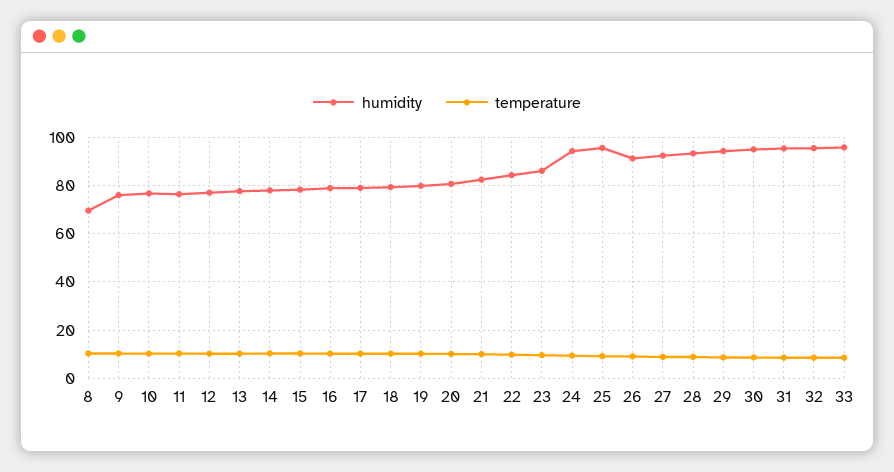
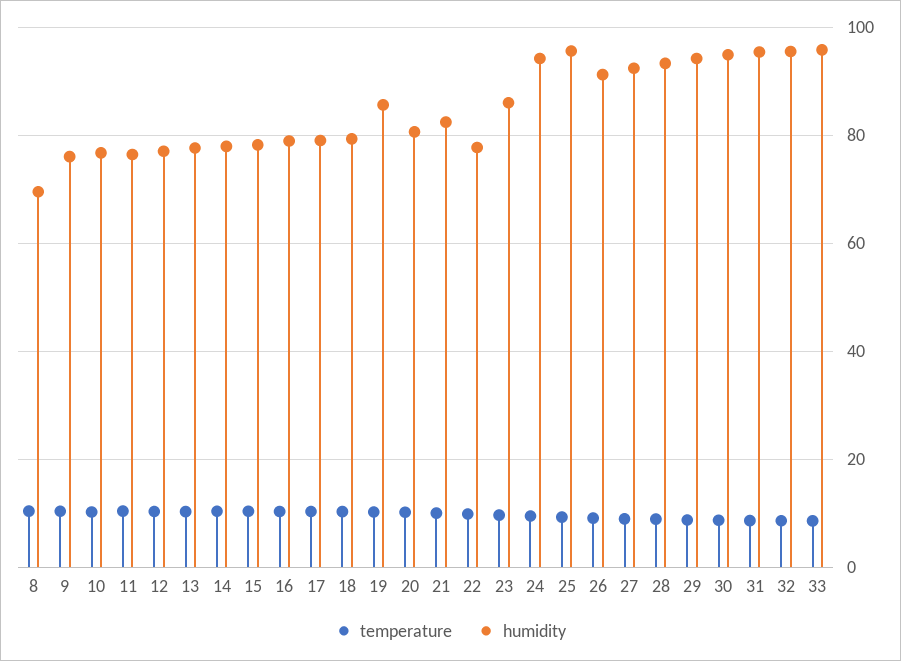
humidity, 19: 80 -> 86
humidity, 22: 85 -> 78

